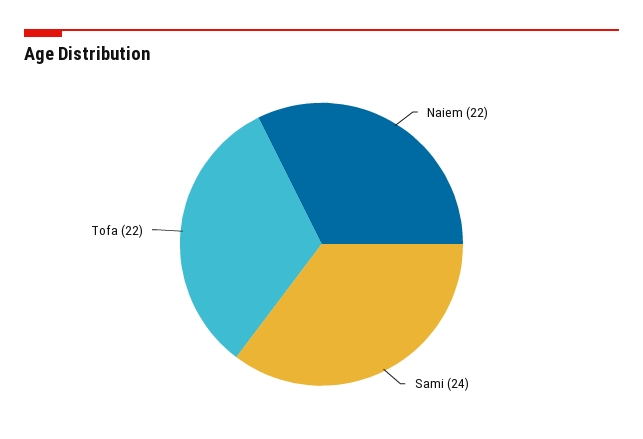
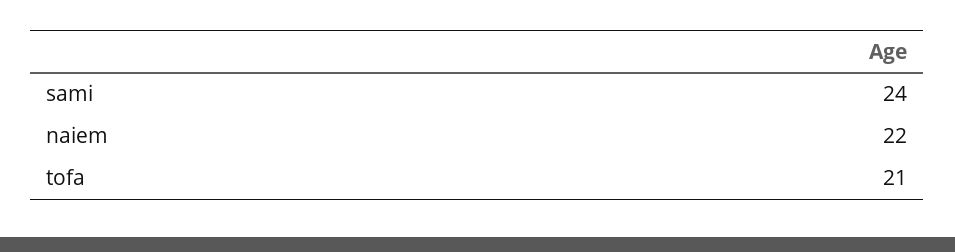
Tofa: 22 -> 21

